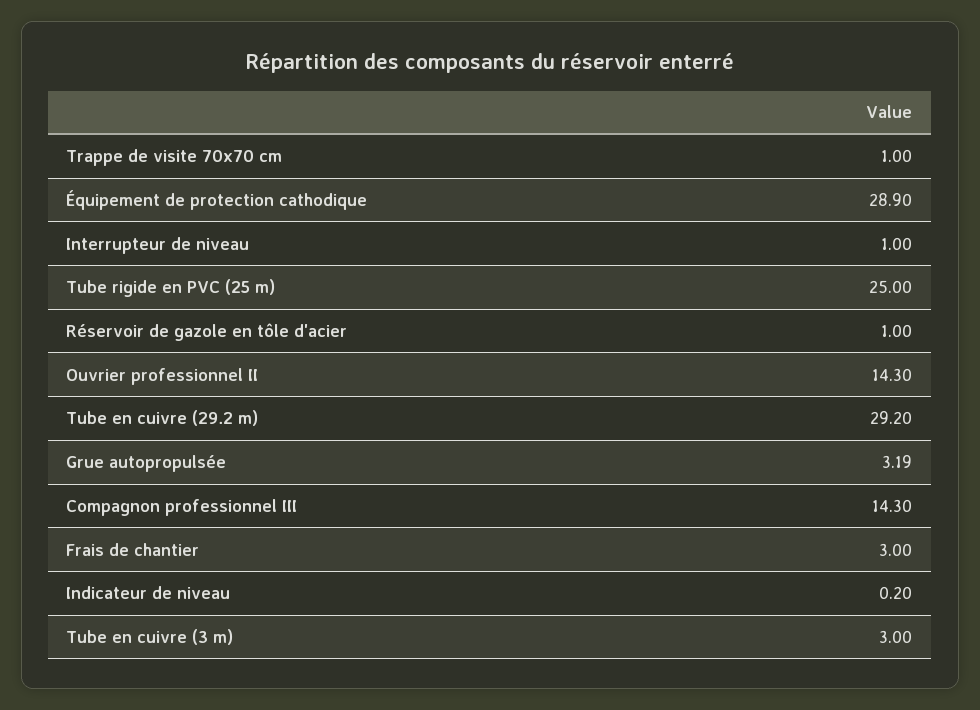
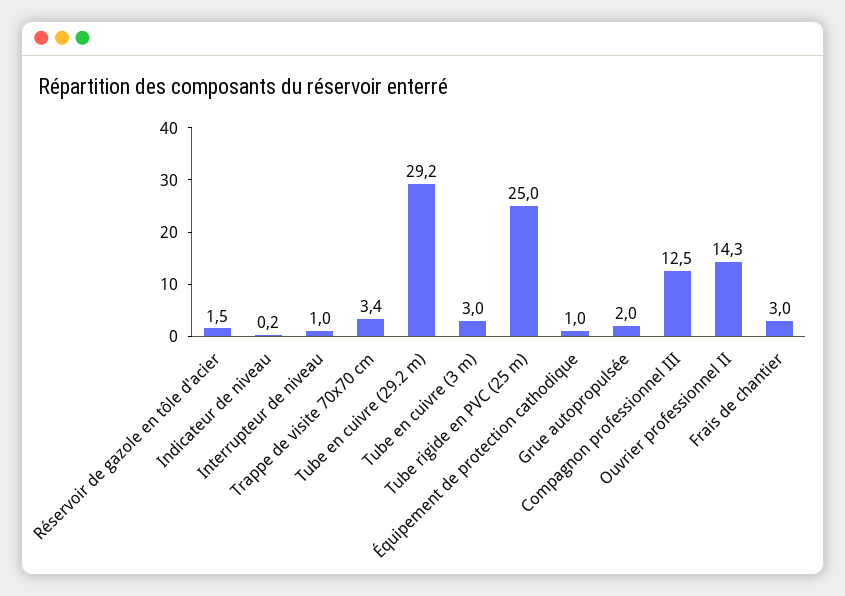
Trappe de visite 70x70 cm: 1 -> 3.4
Équipement de protection cathodique: 28.9 -> 1
Réservoir de gazole en tôle d'acier: 1 -> 1.5
Grue autopropulsée: 3.19 -> 2
Compagnon professionnel III: 14.3 -> 12.5

